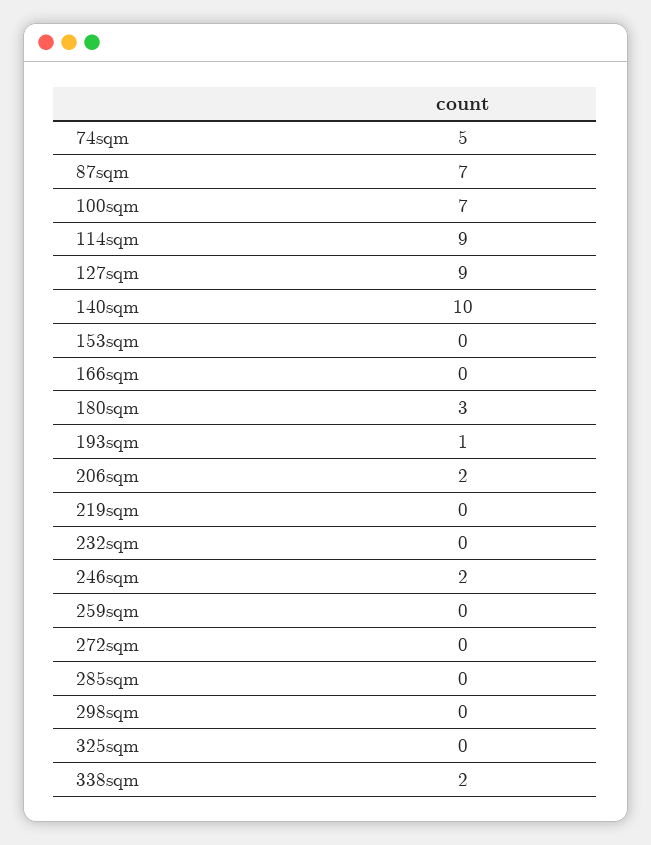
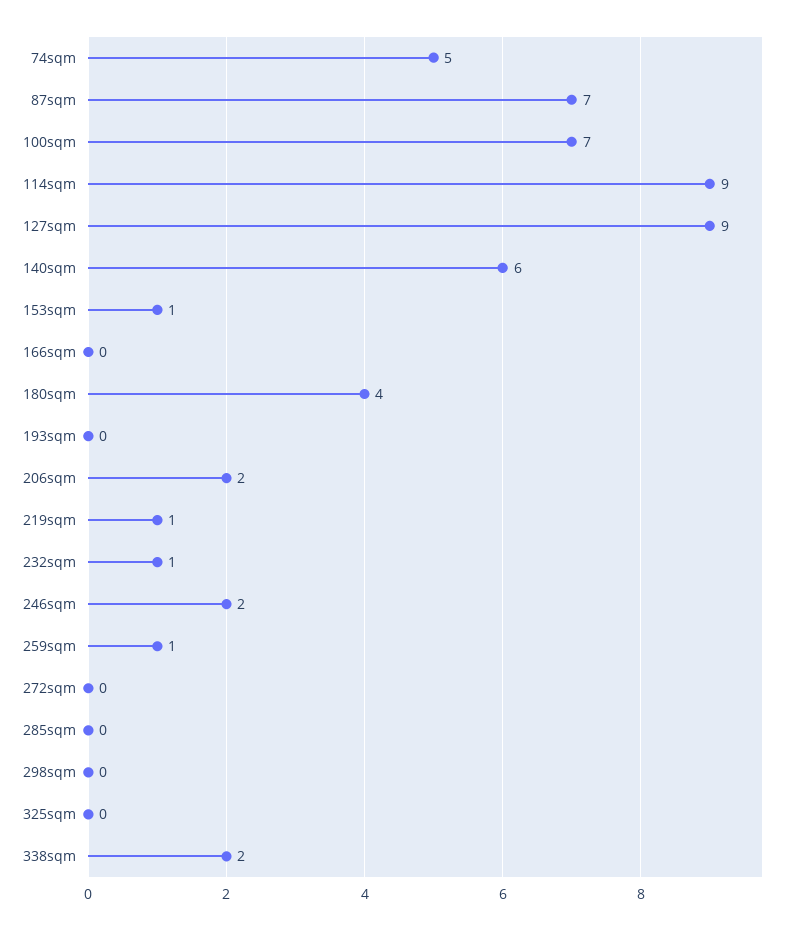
140sqm: 10 -> 6
153sqm: 0 -> 1
180sqm: 3 -> 4
193sqm: 1 -> 0
219sqm: 0 -> 1
232sqm: 0 -> 1
259sqm: 0 -> 1

